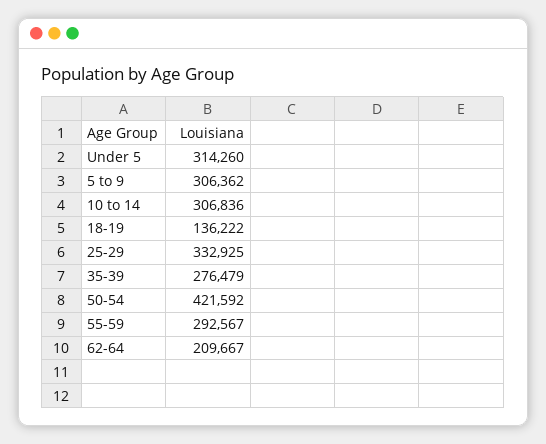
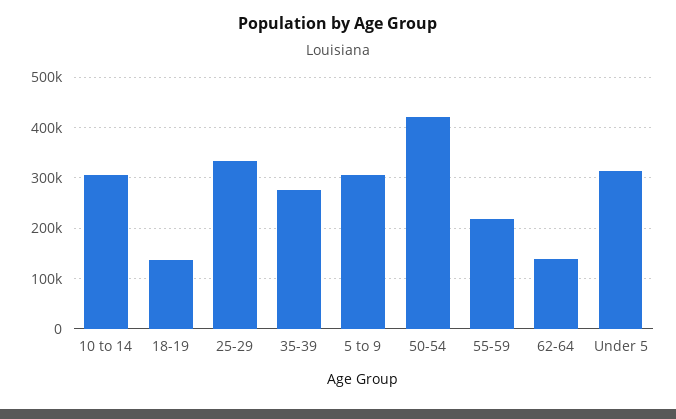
55-59: 292567 -> 220000
62-64: 209667 -> 140000

